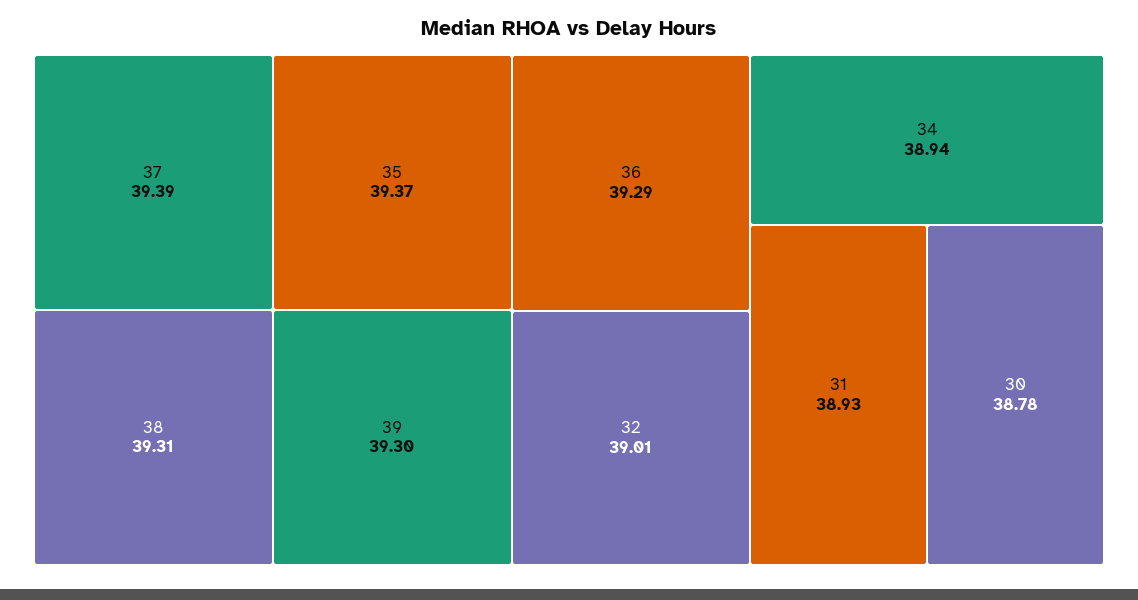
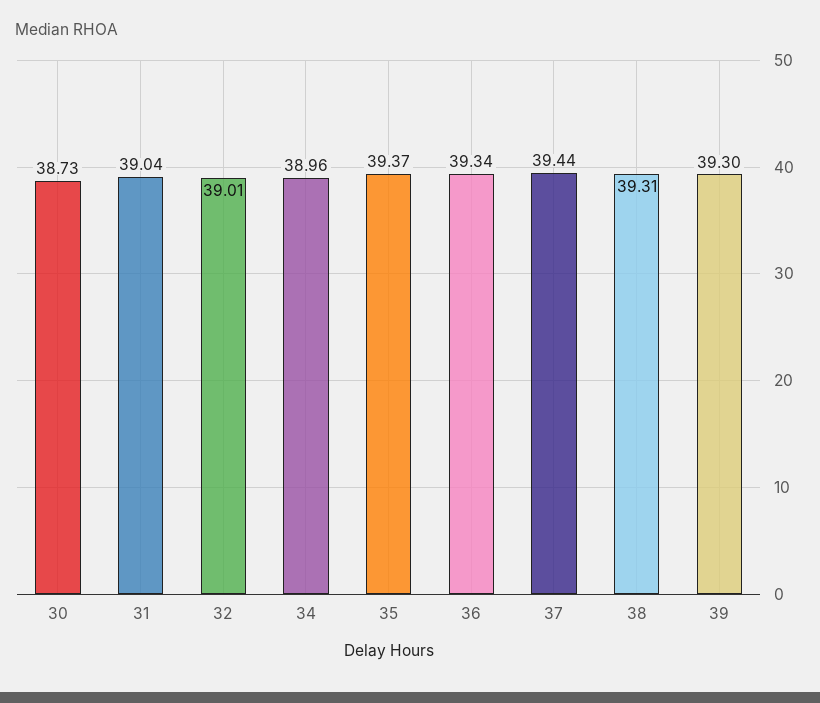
37: 39.39 -> 39.44
36: 39.29 -> 39.34
34: 38.94 -> 38.96
31: 38.93 -> 39.04
30: 38.78 -> 38.73

